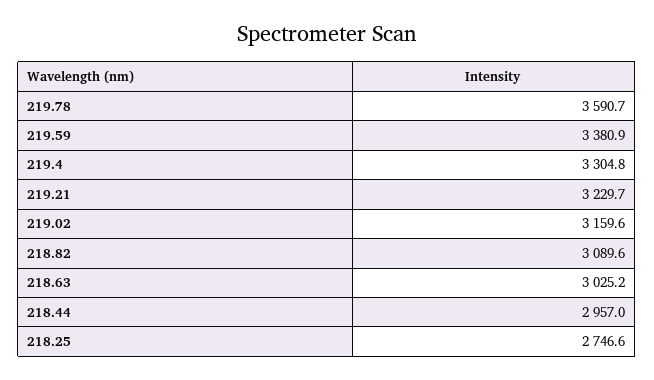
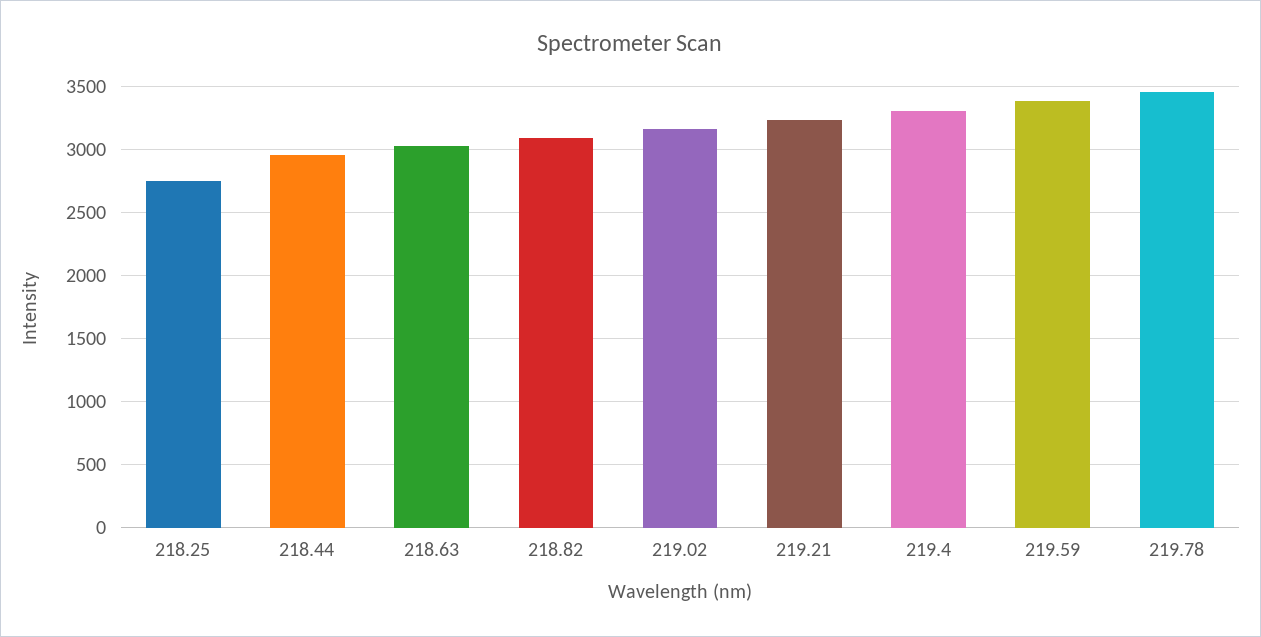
219.78: 3590.7 -> 3450

